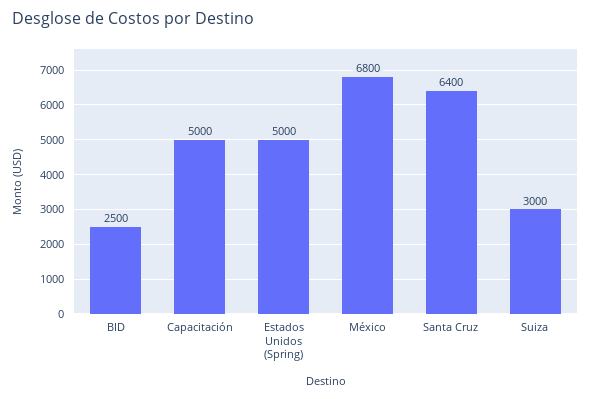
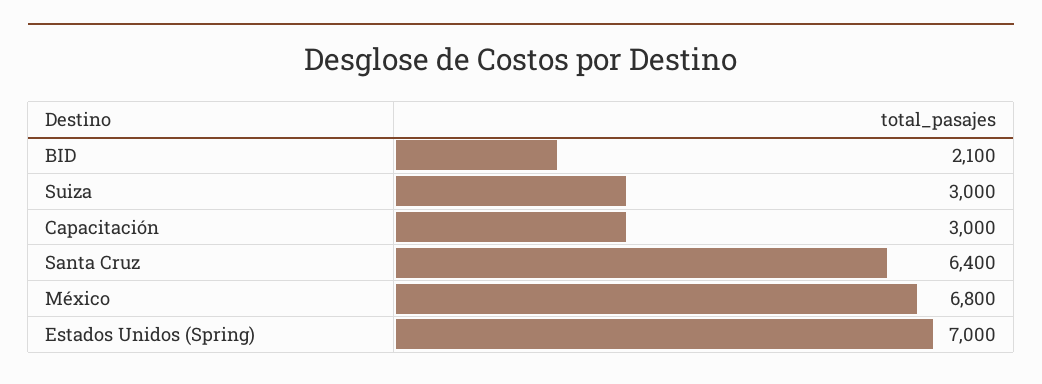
BID: 2500 -> 2100
Capacitación: 5000 -> 3000
Estados Unidos (Spring): 5000 -> 7000

